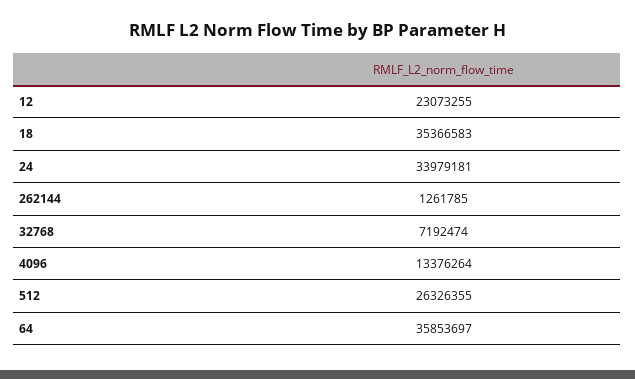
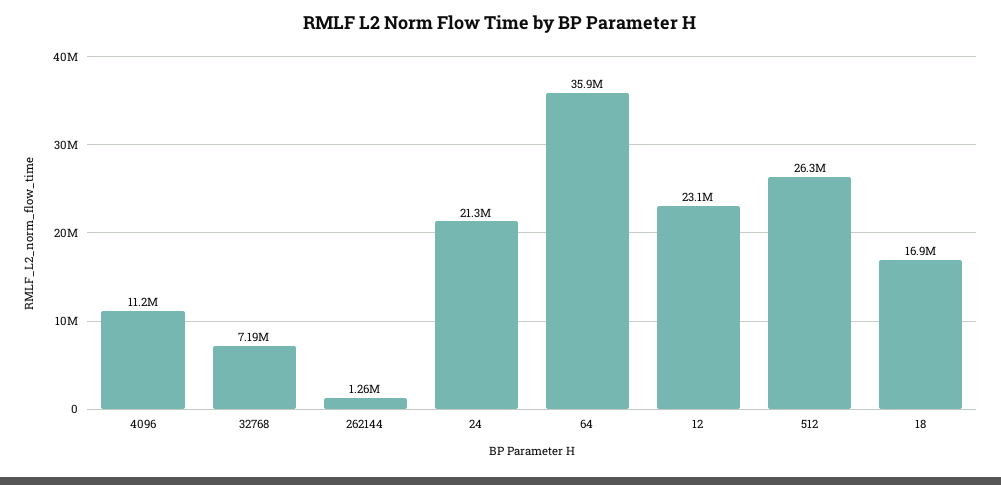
18: 35366583 -> 16900000
24: 33979181 -> 21300000
4096: 13376264 -> 11200000

